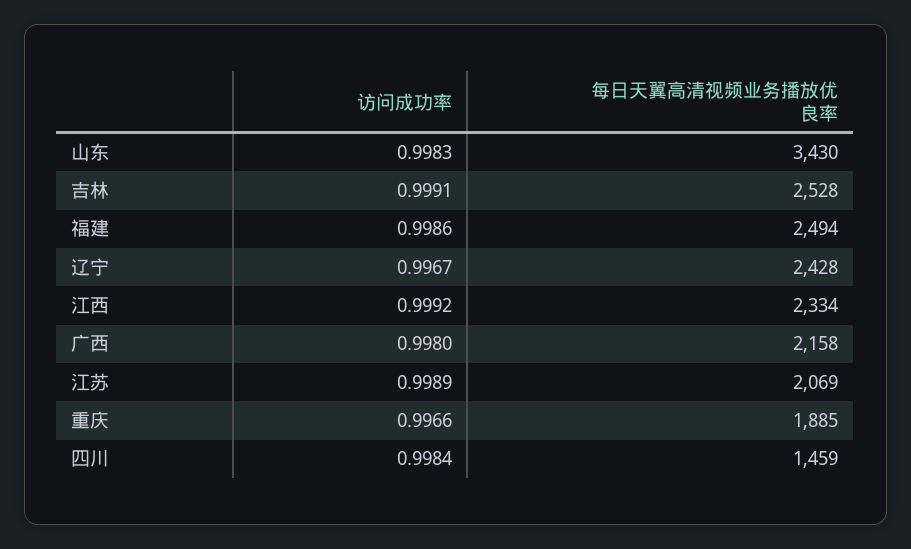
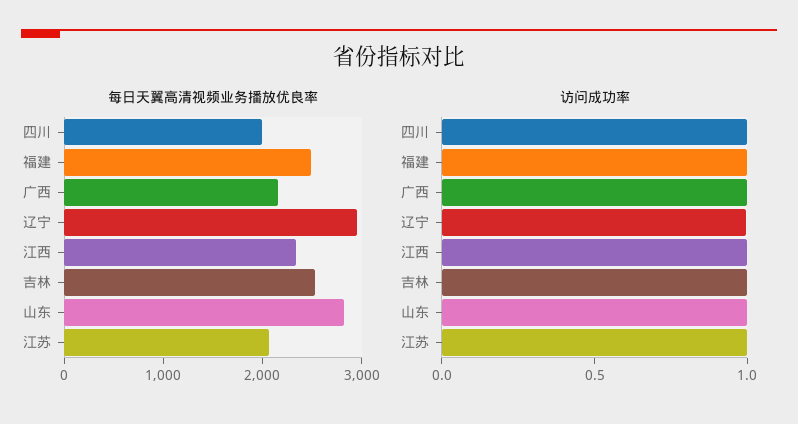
每日天翼高清视频业务播放优良率, 山东: 3430 -> 2800
每日天翼高清视频业务播放优良率, 辽宁: 2428 -> 3000
访问成功率, 重庆: 0.9966 -> none
每日天翼高清视频业务播放优良率, 重庆: 1885 -> none
每日天翼高清视频业务播放优良率, 四川: 1459 -> 2000

